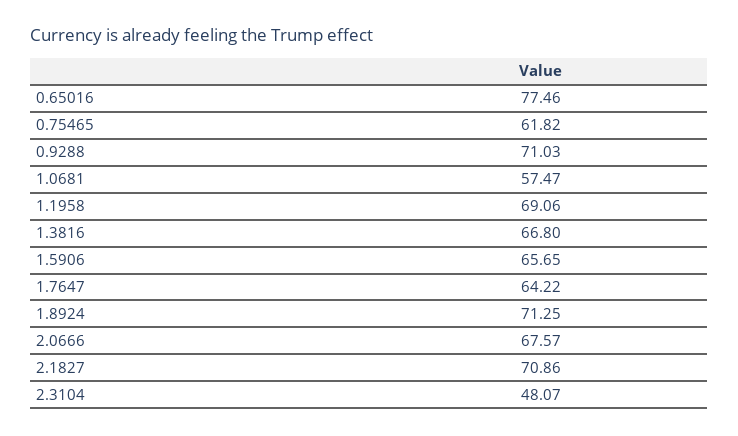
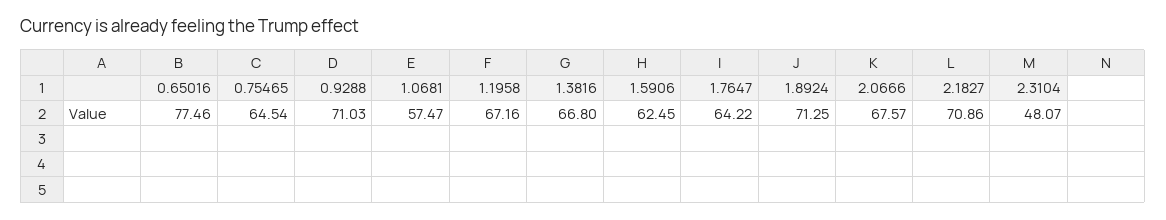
0.75465: 61.82 -> 64.54
1.1958: 69.06 -> 67.16
1.5906: 65.65 -> 62.45

